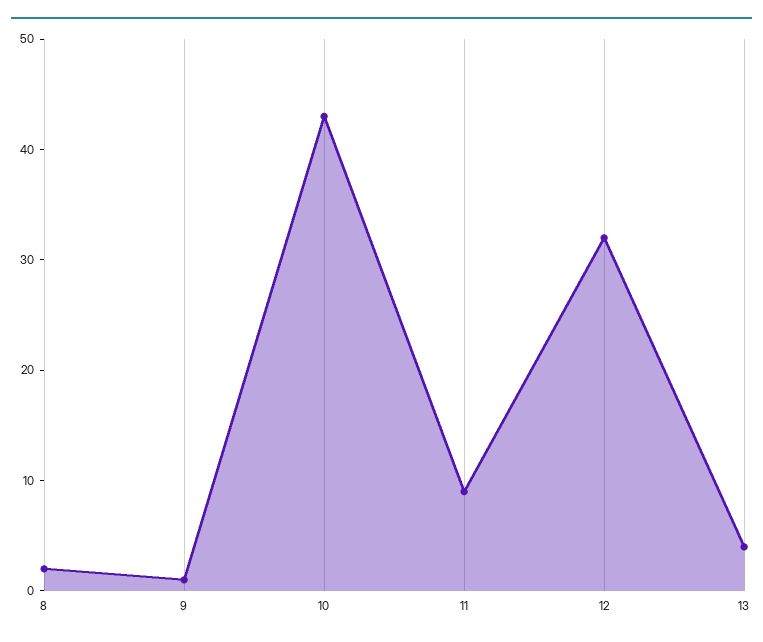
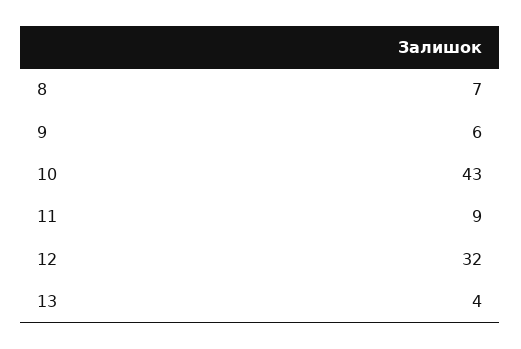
8: 2 -> 7
9: 1 -> 6

